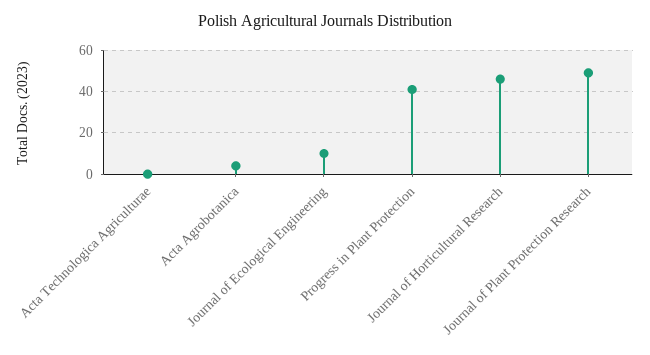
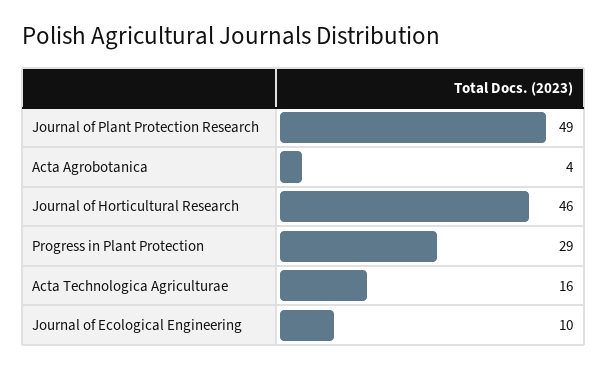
Acta Technologica Agriculturae: 0 -> 16
Progress in Plant Protection: 40 -> 29

